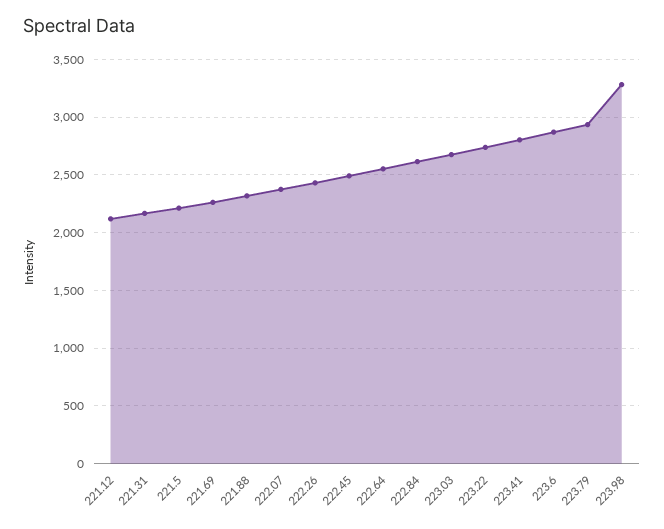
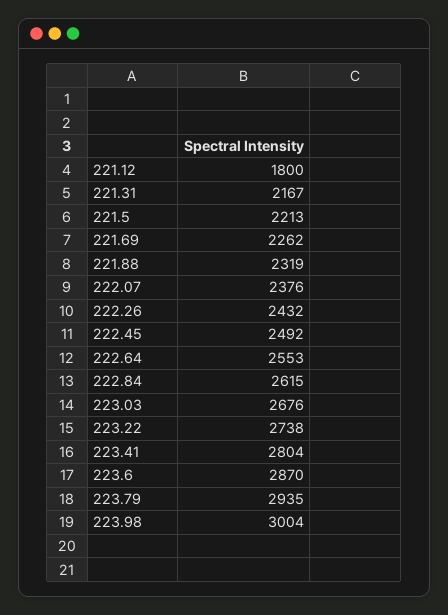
221.12: 2100 -> 1800
223.98: 3300 -> 3004

